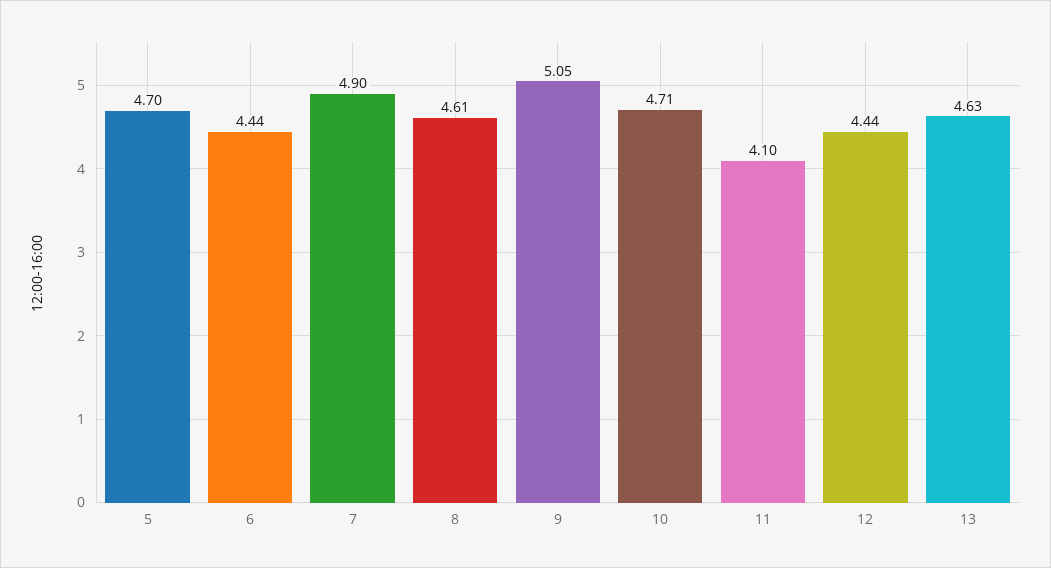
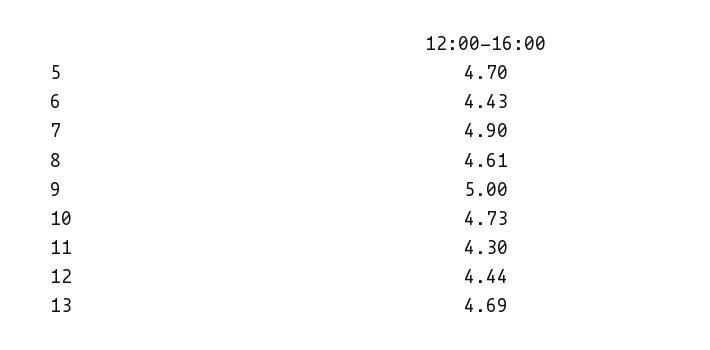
6: 4.44 -> 4.43
9: 5.05 -> 5
10: 4.71 -> 4.73
11: 4.1 -> 4.3
13: 4.63 -> 4.69

